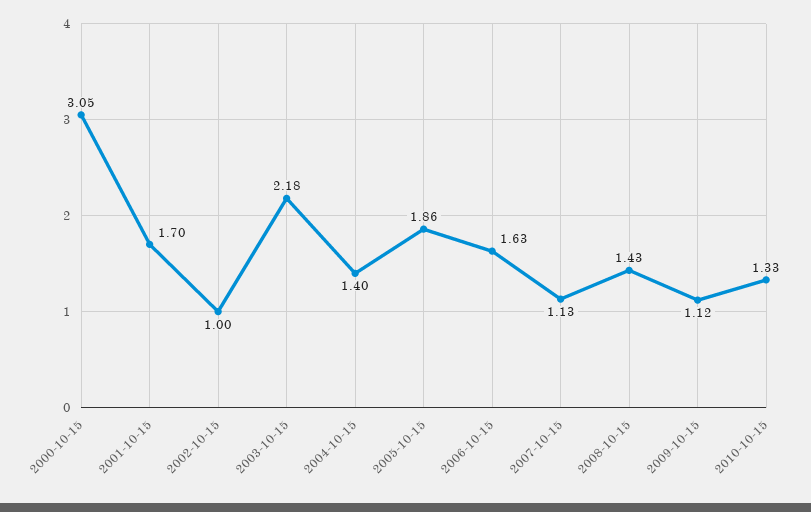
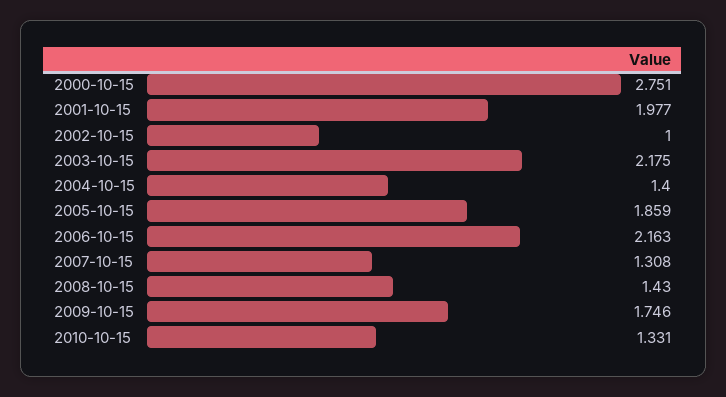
2000-10-15: 3.05 -> 2.751
2001-10-15: 1.7 -> 1.977
2006-10-15: 1.63 -> 2.163
2007-10-15: 1.13 -> 1.308
2009-10-15: 1.12 -> 1.746

